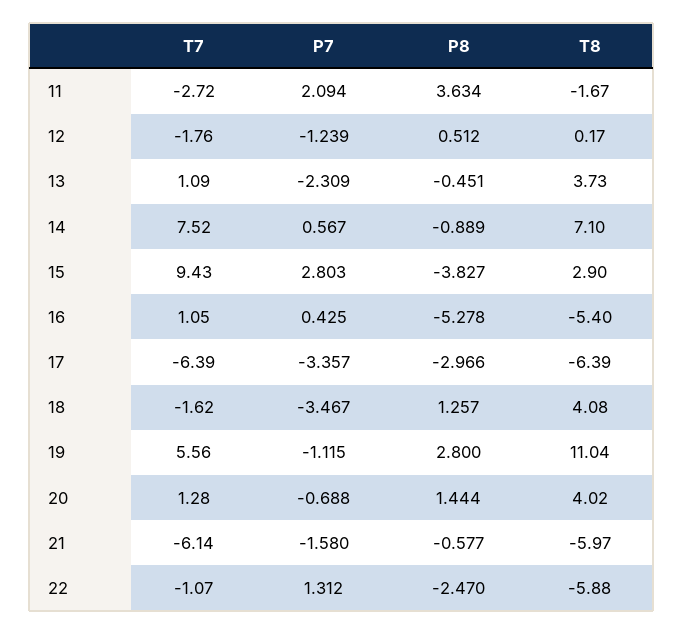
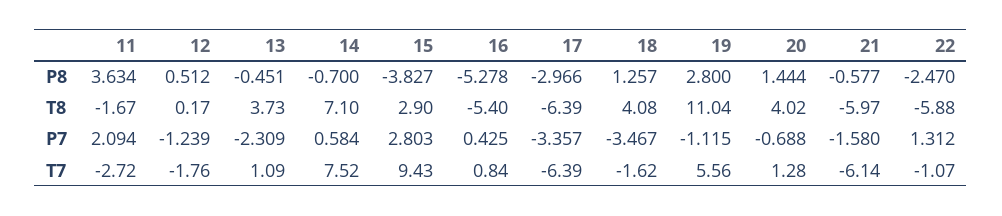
P7, 14: 0.567 -> 0.584
P8, 14: -0.889 -> -0.7
T7, 16: 1.05 -> 0.84

